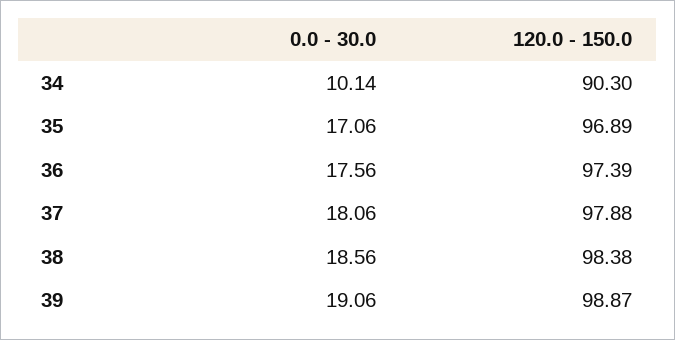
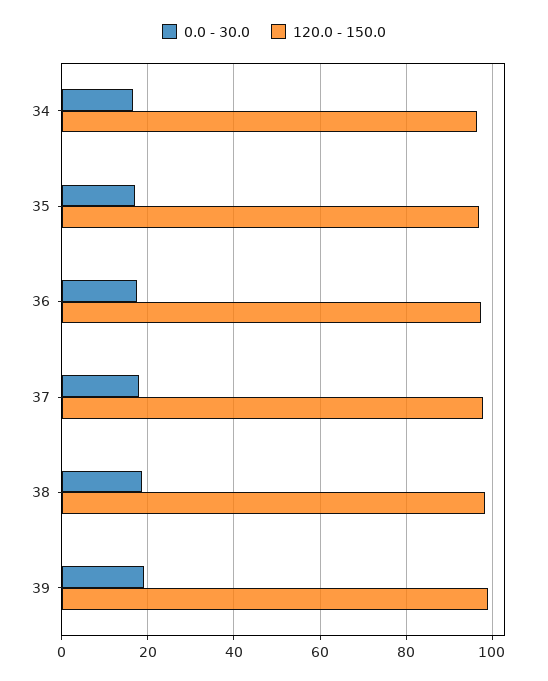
0.0 - 30.0, 34: 10.14 -> 16
120.0 - 150.0, 34: 90.3 -> 96

